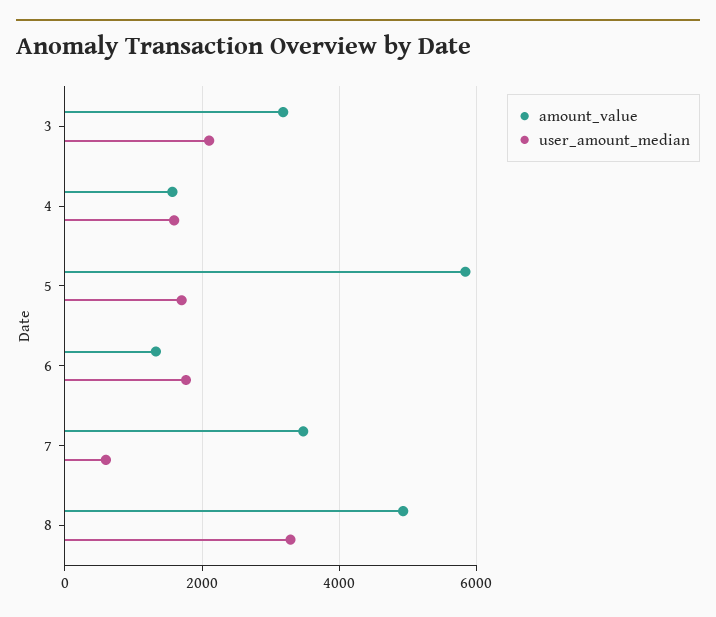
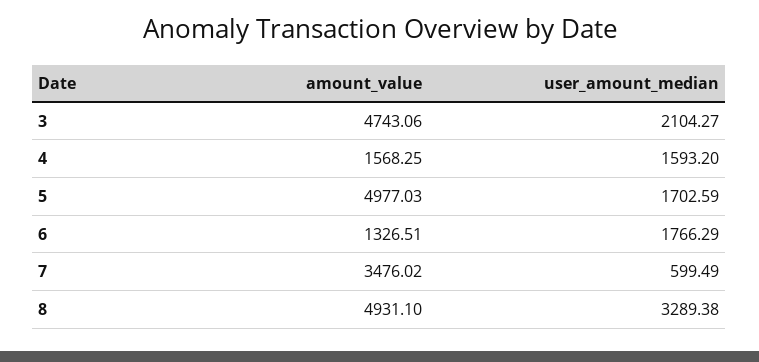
amount_value, 3: 3200 -> 4743.06
amount_value, 5: 5800 -> 4977.03

